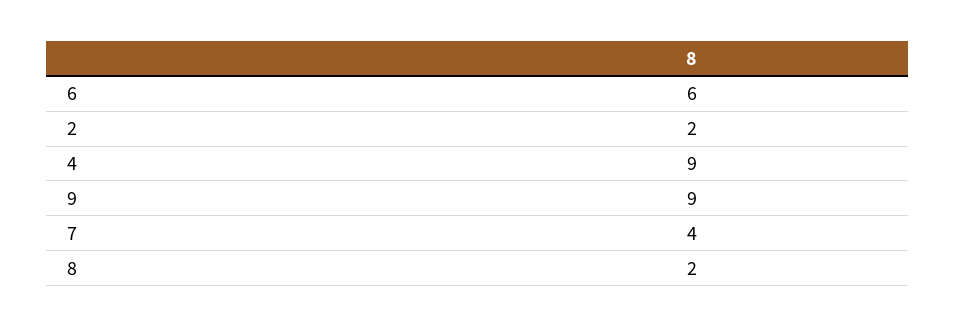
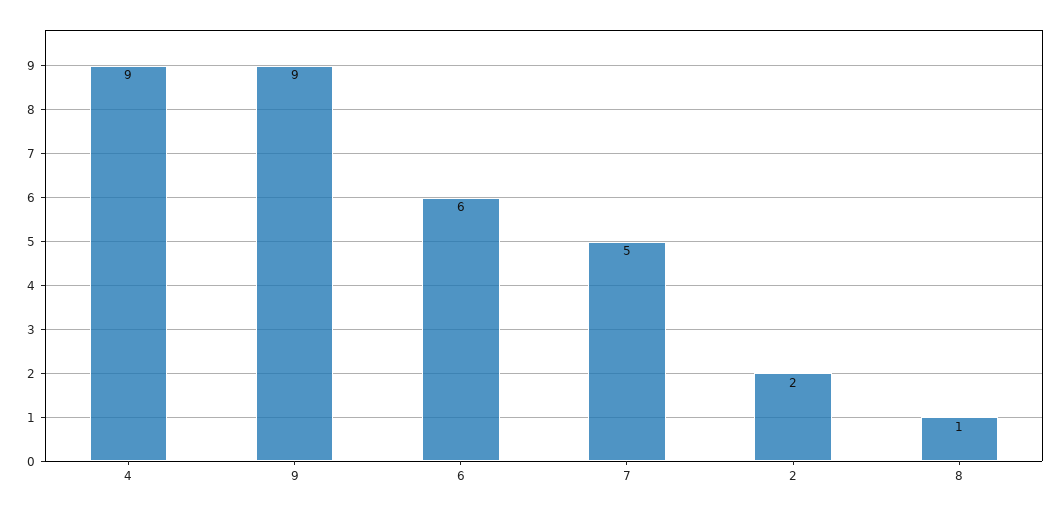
7: 4 -> 5
8: 2 -> 1

